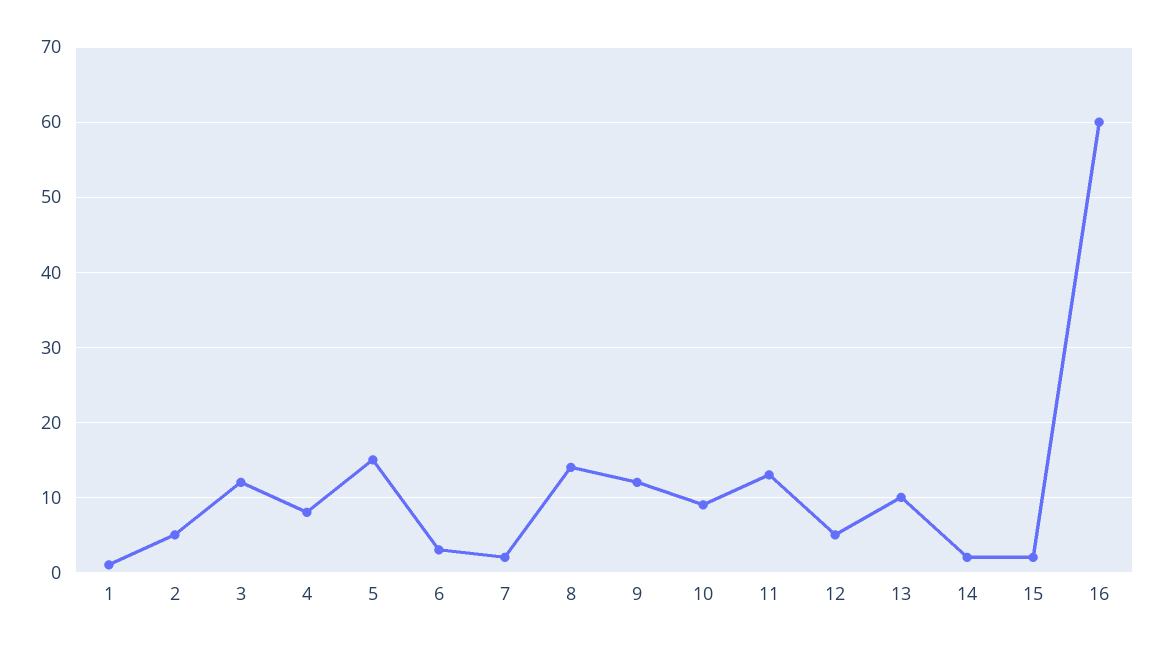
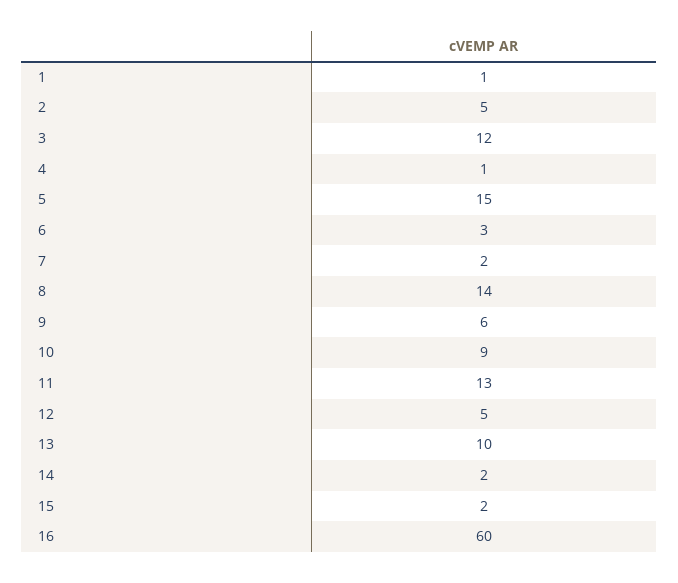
4: 8 -> 1
9: 12 -> 6

